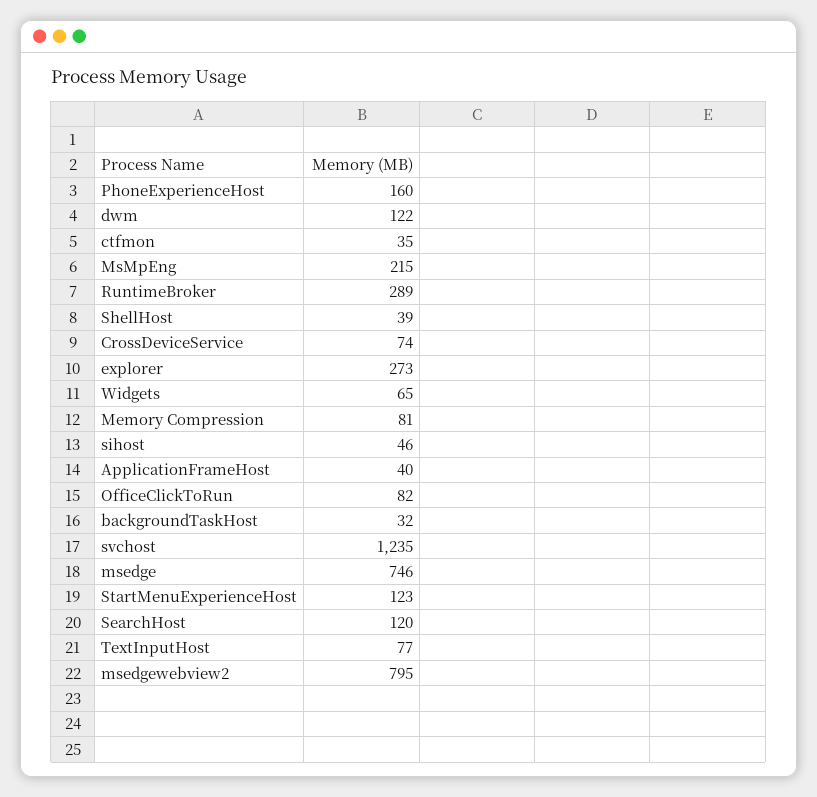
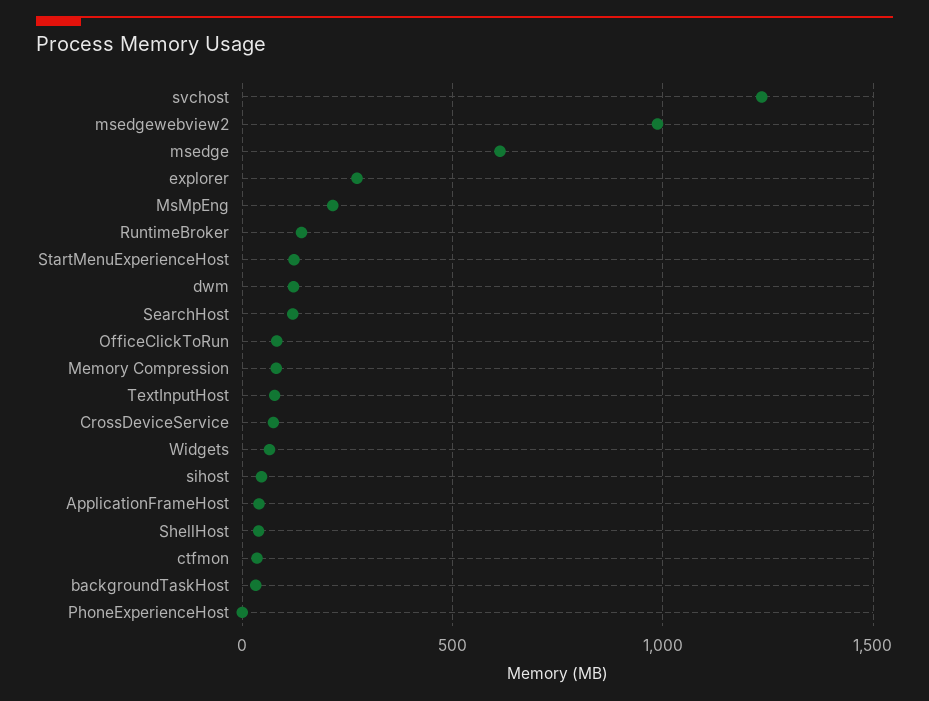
PhoneExperienceHost: 160 -> 0
RuntimeBroker: 289 -> 150
msedge: 746 -> 600
msedgewebview2: 795 -> 1000

